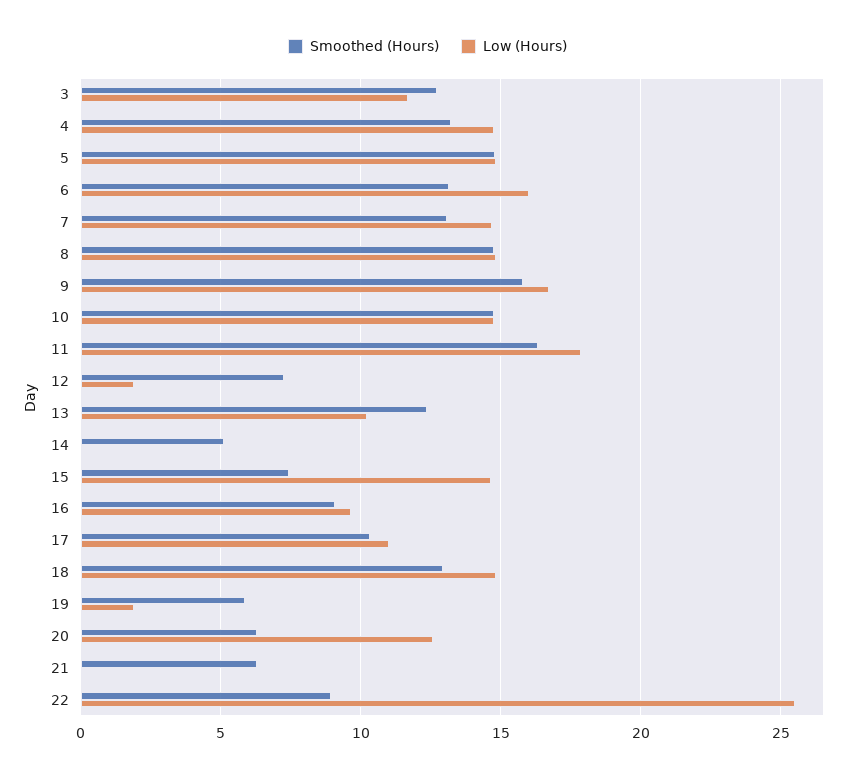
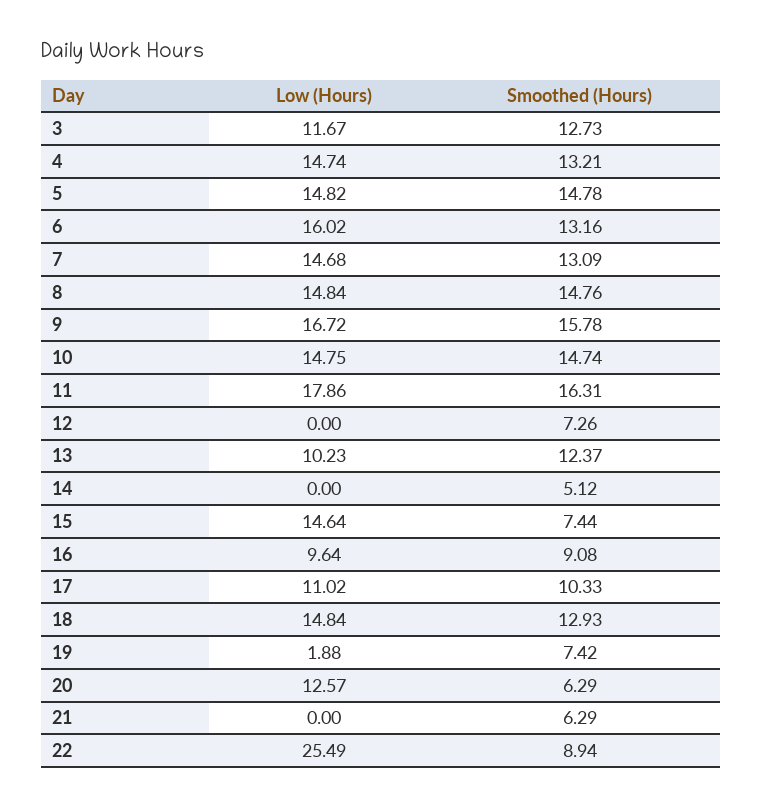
Low (Hours), 12: 2 -> 0
Smoothed (Hours), 19: 6 -> 7.42

